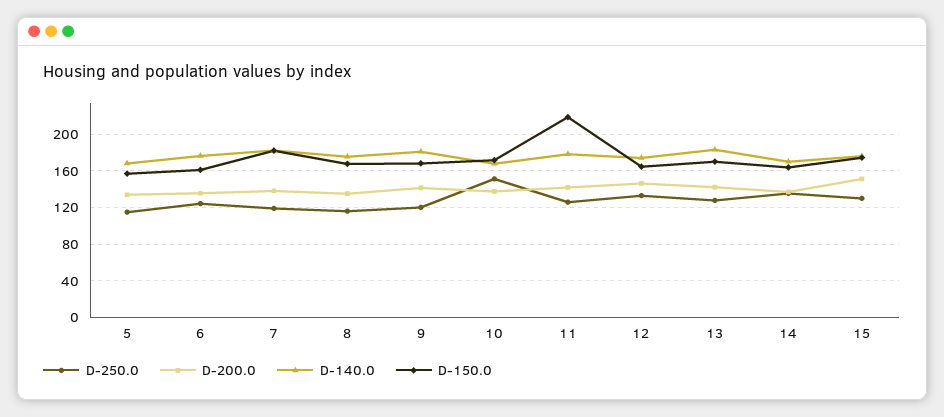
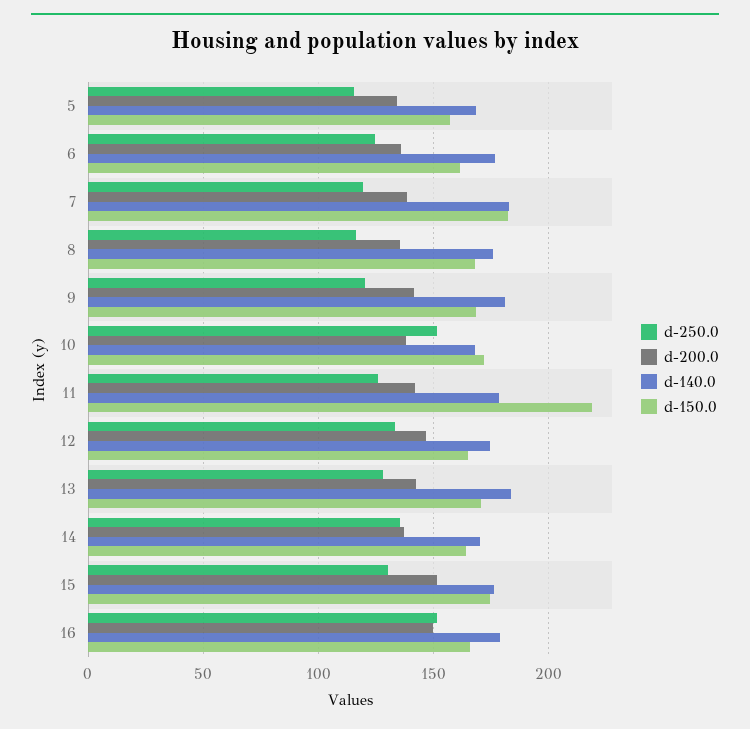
D-250.0, 16: none -> 150
D-200.0, 16: none -> 150
D-140.0, 16: none -> 180
D-150.0, 16: none -> 165

